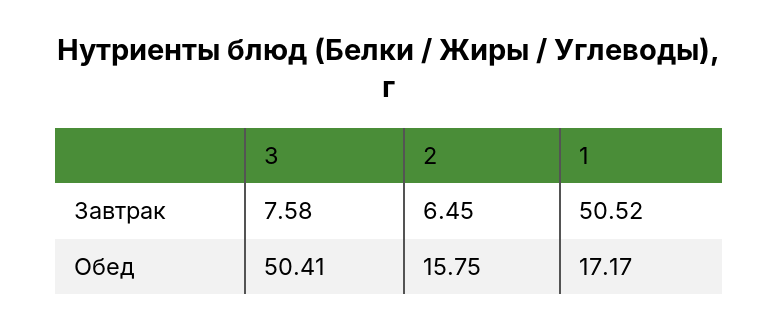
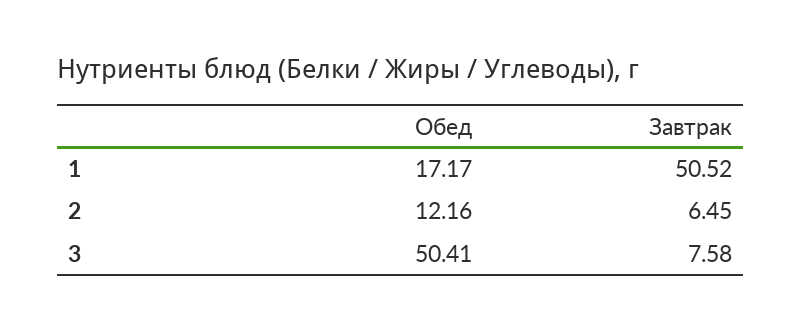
2, Обед: 15.75 -> 12.16

